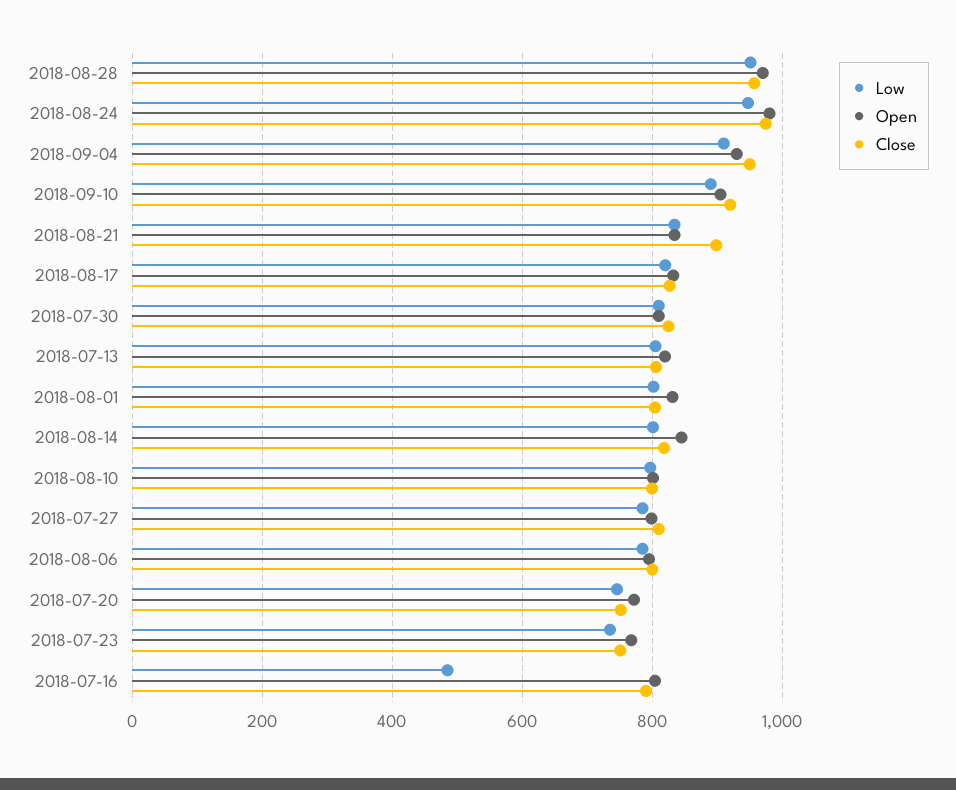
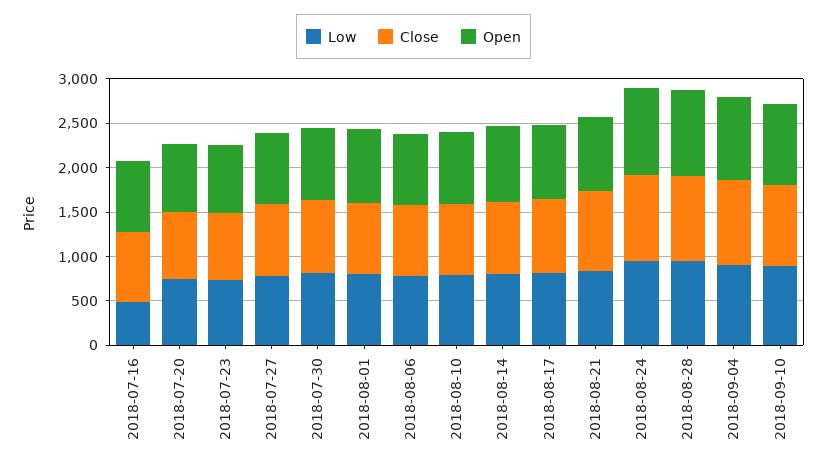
Low, 2018-07-13: 800 -> none
Open, 2018-07-13: 820 -> none
Close, 2018-07-13: 800 -> none

